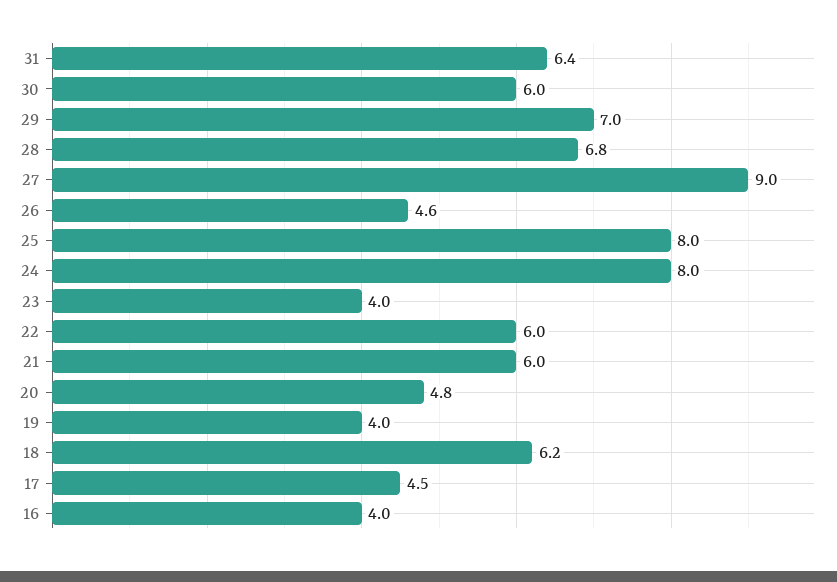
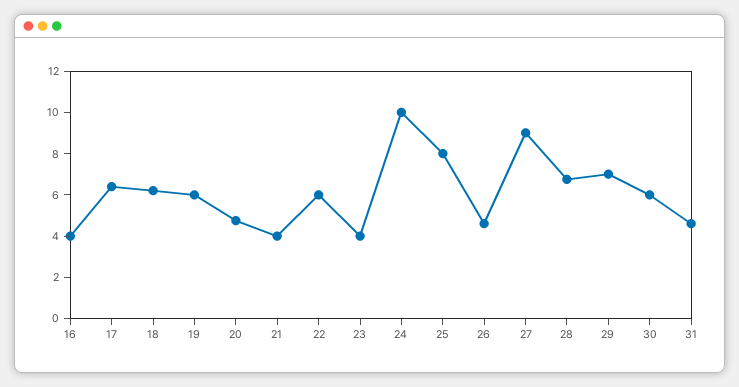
31: 6.4 -> 4.5
24: 8 -> 10
21: 6 -> 4
19: 4 -> 6
17: 4.5 -> 6.5

